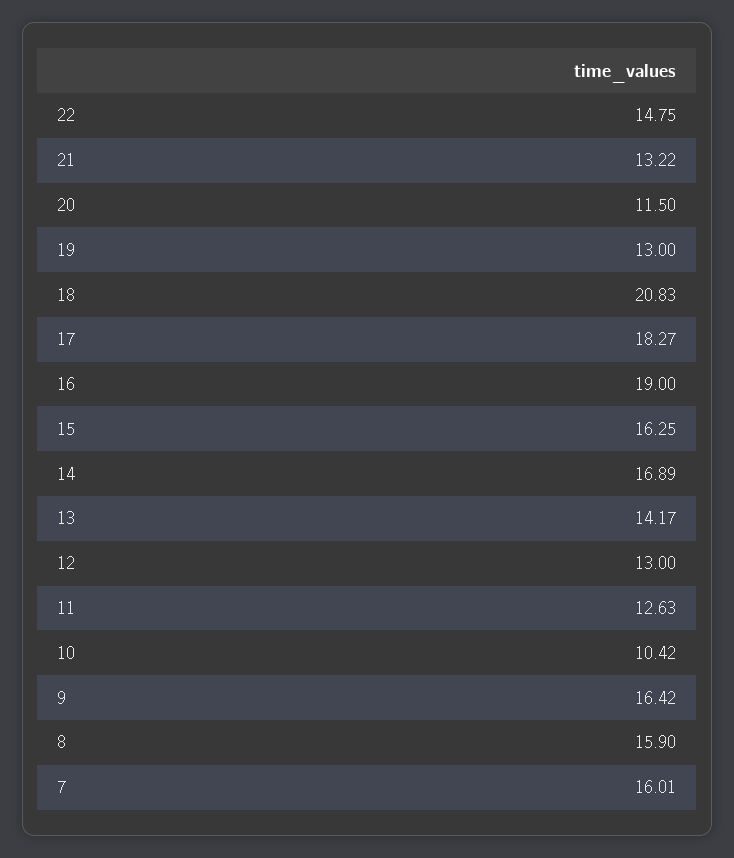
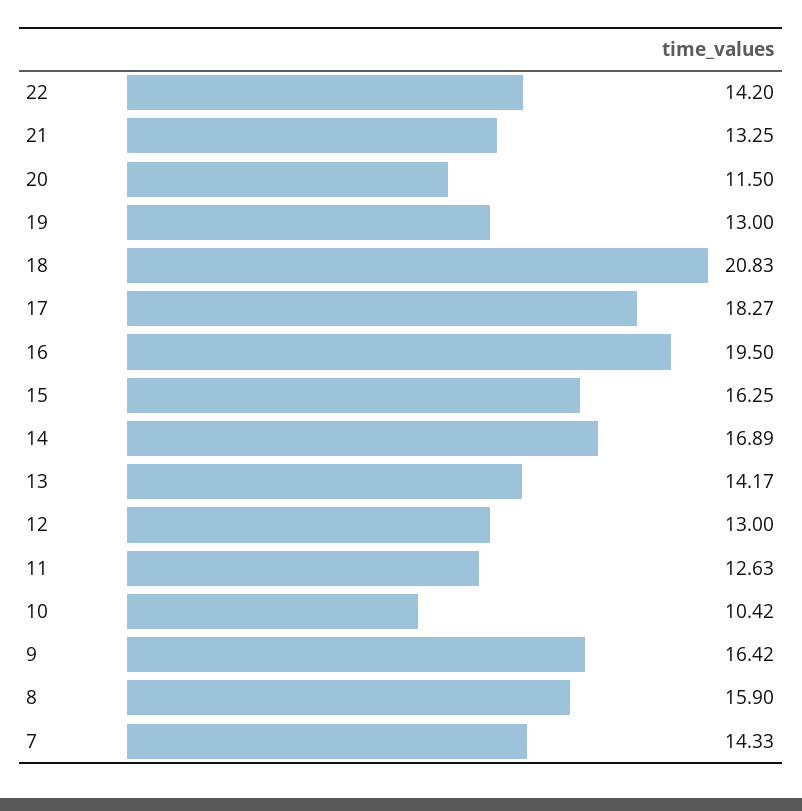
22: 14.75 -> 14.2
21: 13.22 -> 13.25
16: 19 -> 19.5
7: 16.01 -> 14.33

